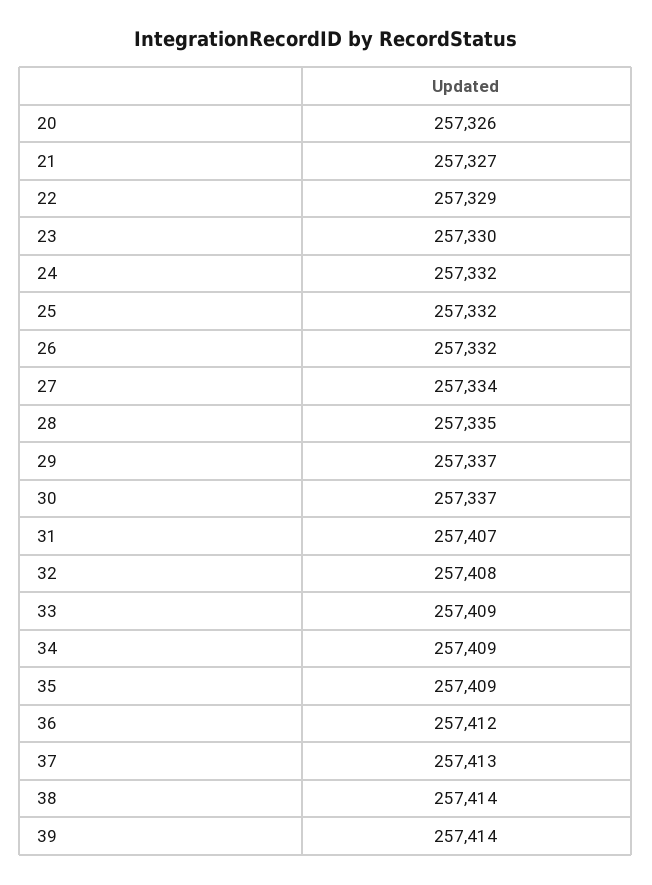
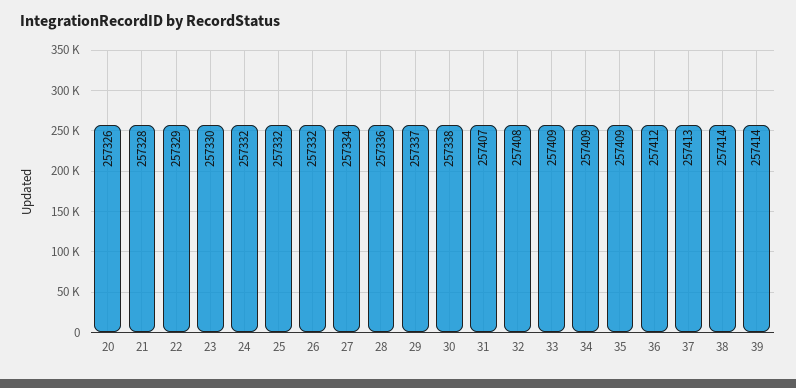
21: 257327 -> 257328
28: 257335 -> 257336
30: 257337 -> 257338

